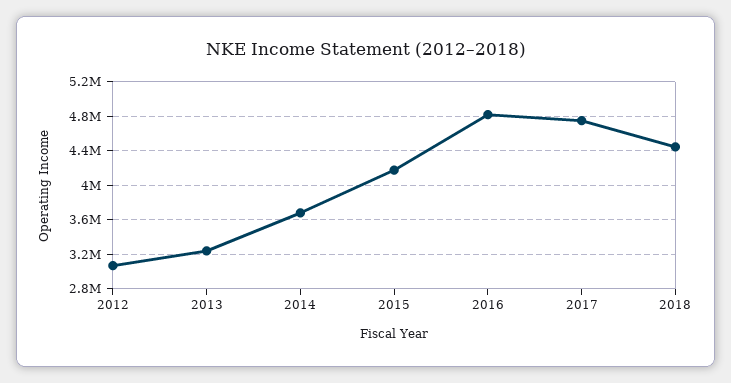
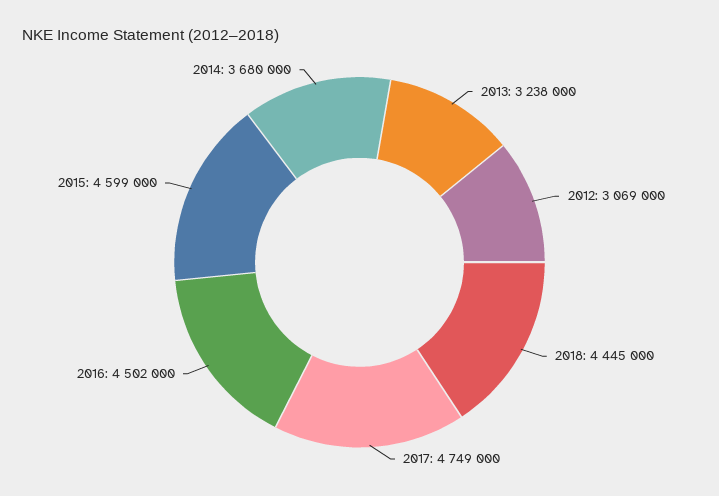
2015: 4200000 -> 4599000
2016: 4800000 -> 4502000

